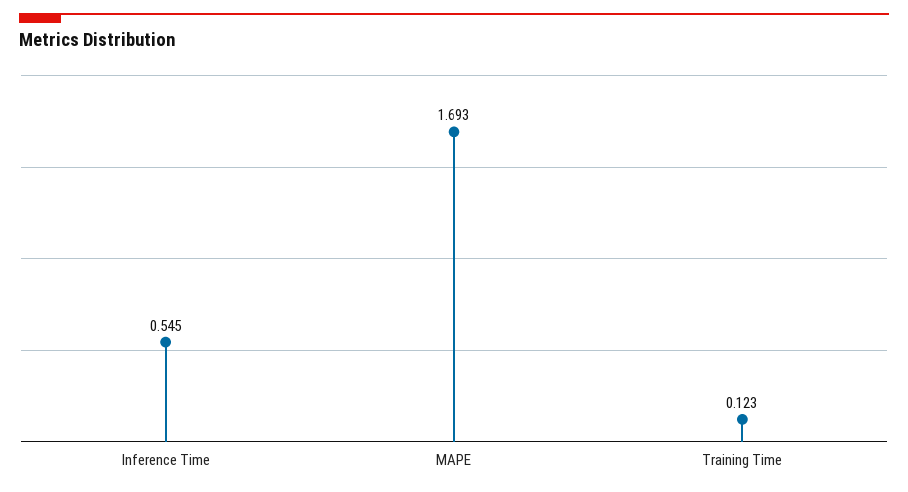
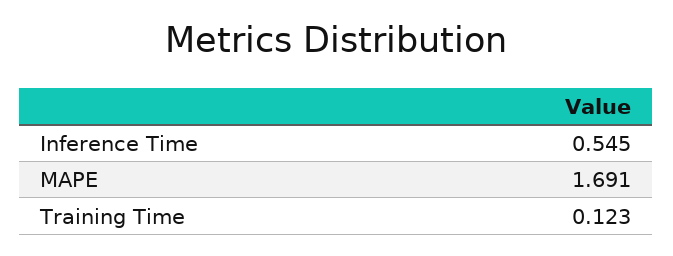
MAPE: 1.693 -> 1.691

